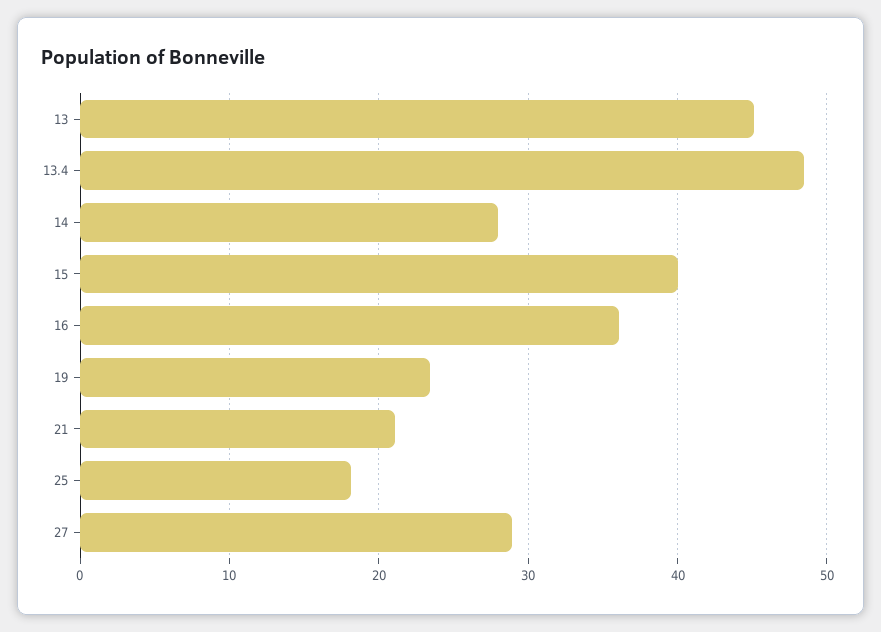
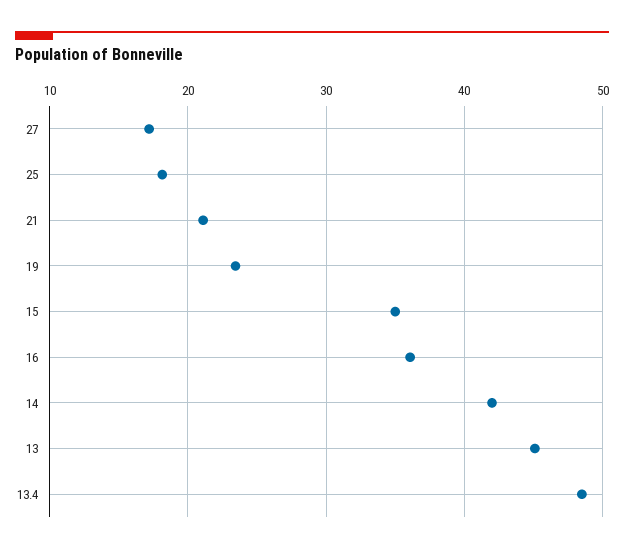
14: 28 -> 42
15: 40 -> 35
27: 29 -> 17

